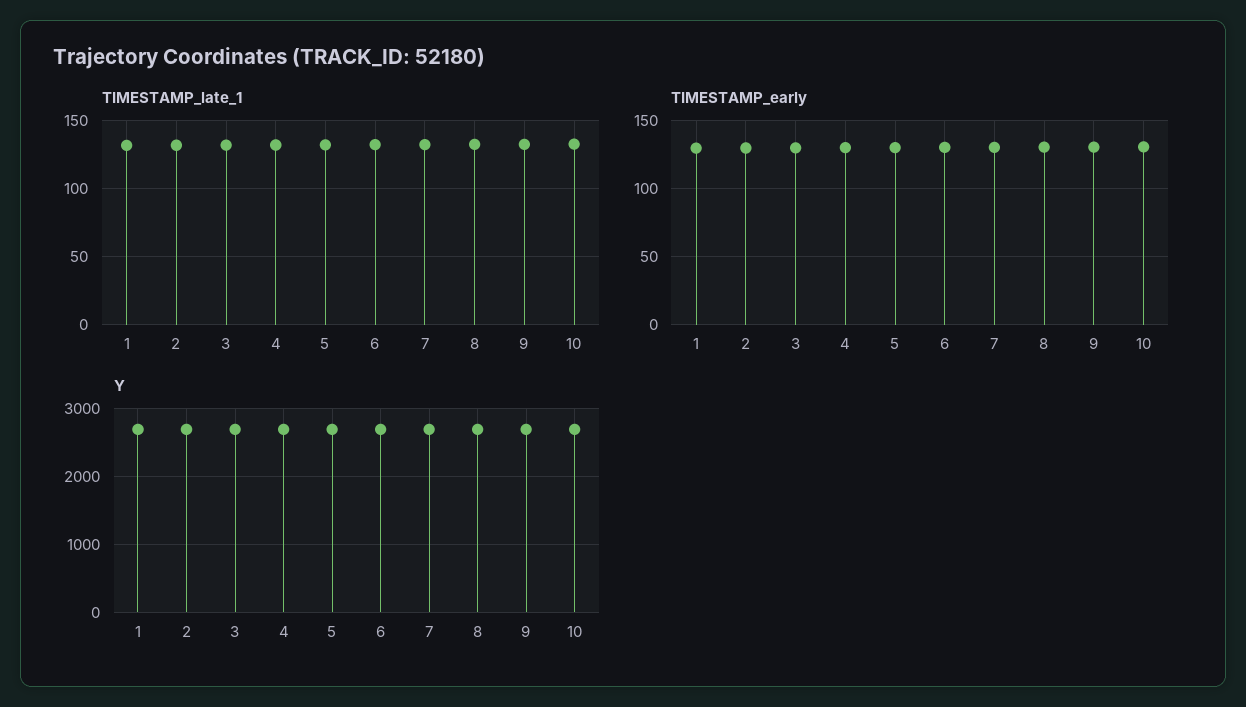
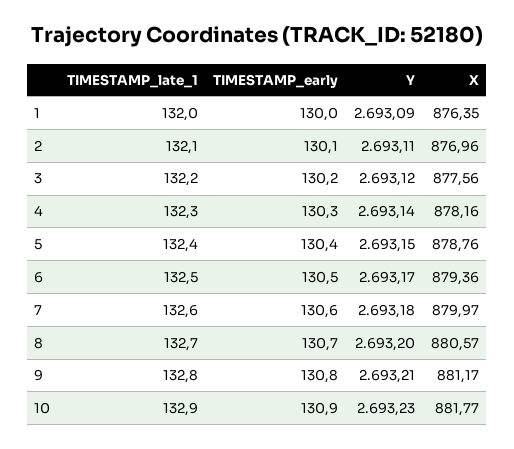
X, 1: none -> 876.35
X, 2: none -> 876.96
X, 3: none -> 877.56
X, 4: none -> 878.16
X, 5: none -> 878.76
X, 6: none -> 879.36
X, 7: none -> 879.97
X, 8: none -> 880.57
X, 9: none -> 881.17
X, 10: none -> 881.77

